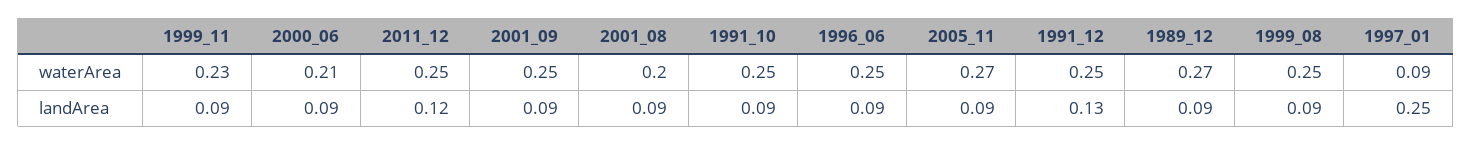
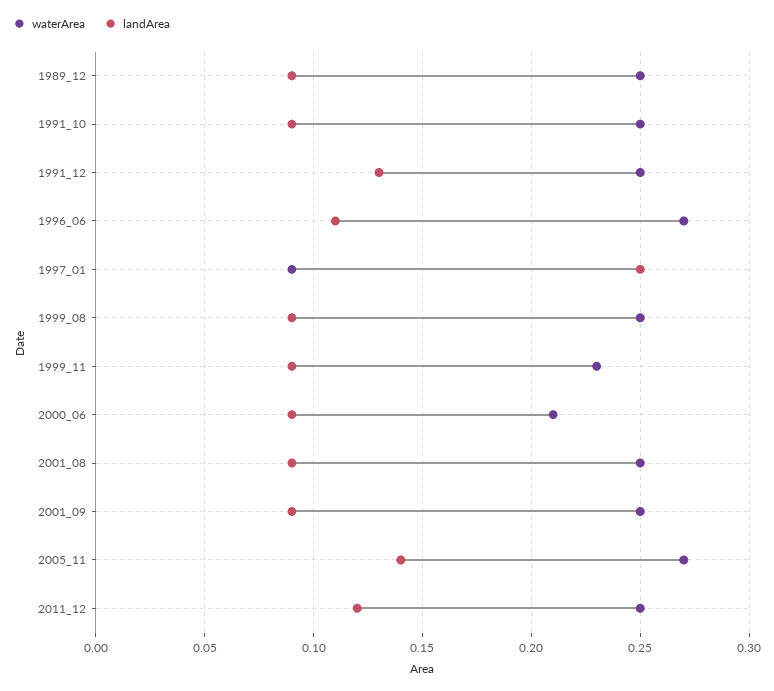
waterArea, 2001_08: 0.2 -> 0.25
waterArea, 1996_06: 0.25 -> 0.27
waterArea, 1989_12: 0.27 -> 0.25
landArea, 1996_06: 0.09 -> 0.11
landArea, 2005_11: 0.09 -> 0.14

